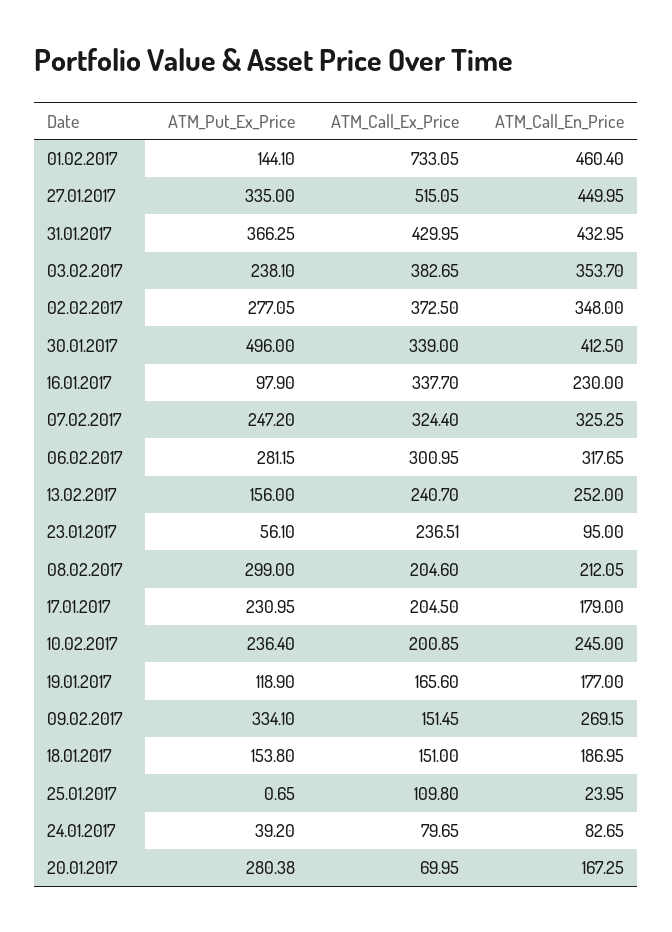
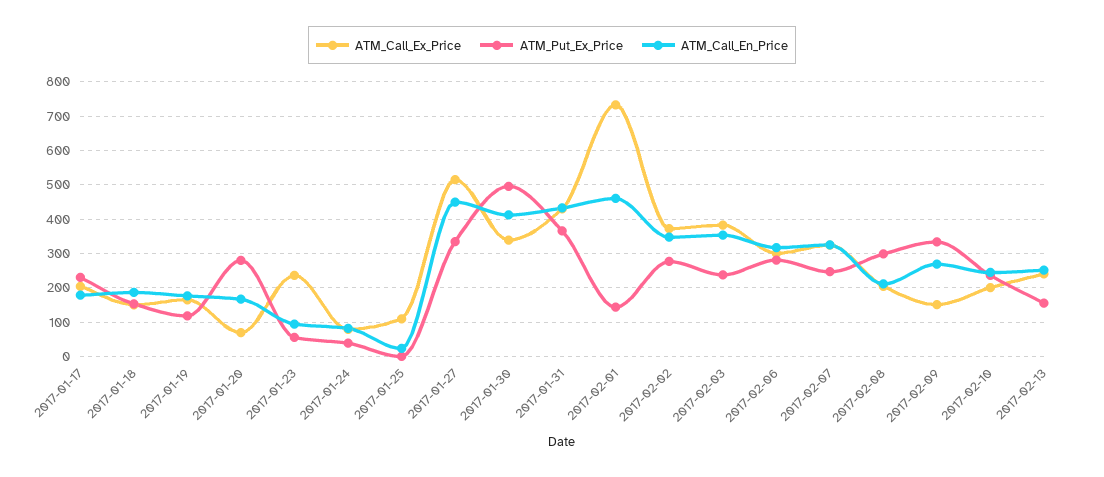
ATM_Put_Ex_Price, 16.01.2017: 97.9 -> none
ATM_Call_Ex_Price, 16.01.2017: 337.7 -> none
ATM_Call_En_Price, 16.01.2017: 230 -> none

